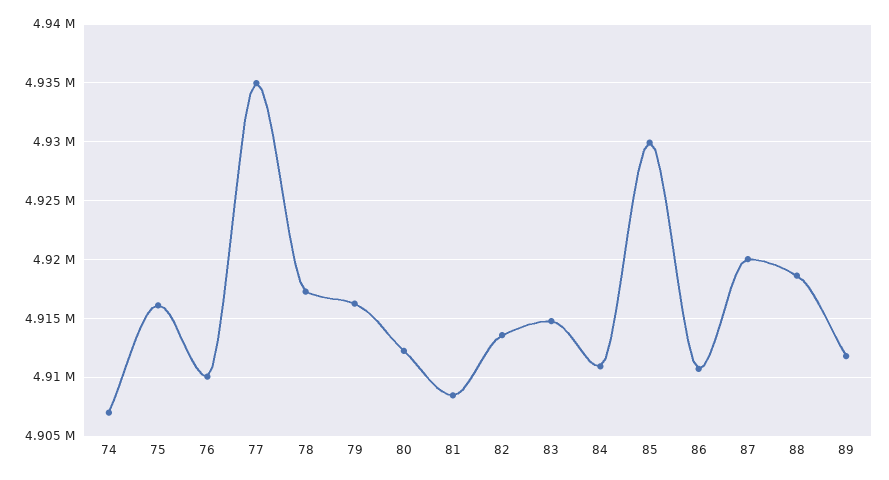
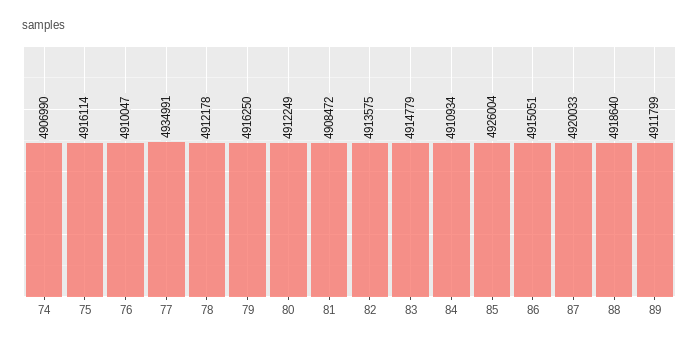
78: 4917000 -> 4912178
85: 4930000 -> 4926004
86: 4911000 -> 4915051

